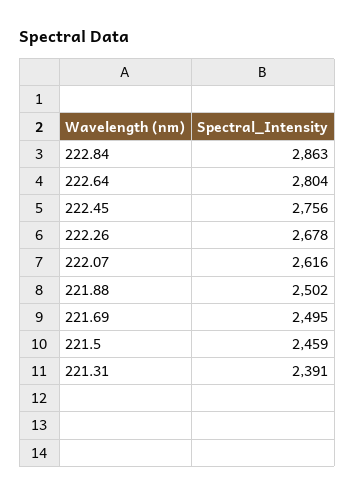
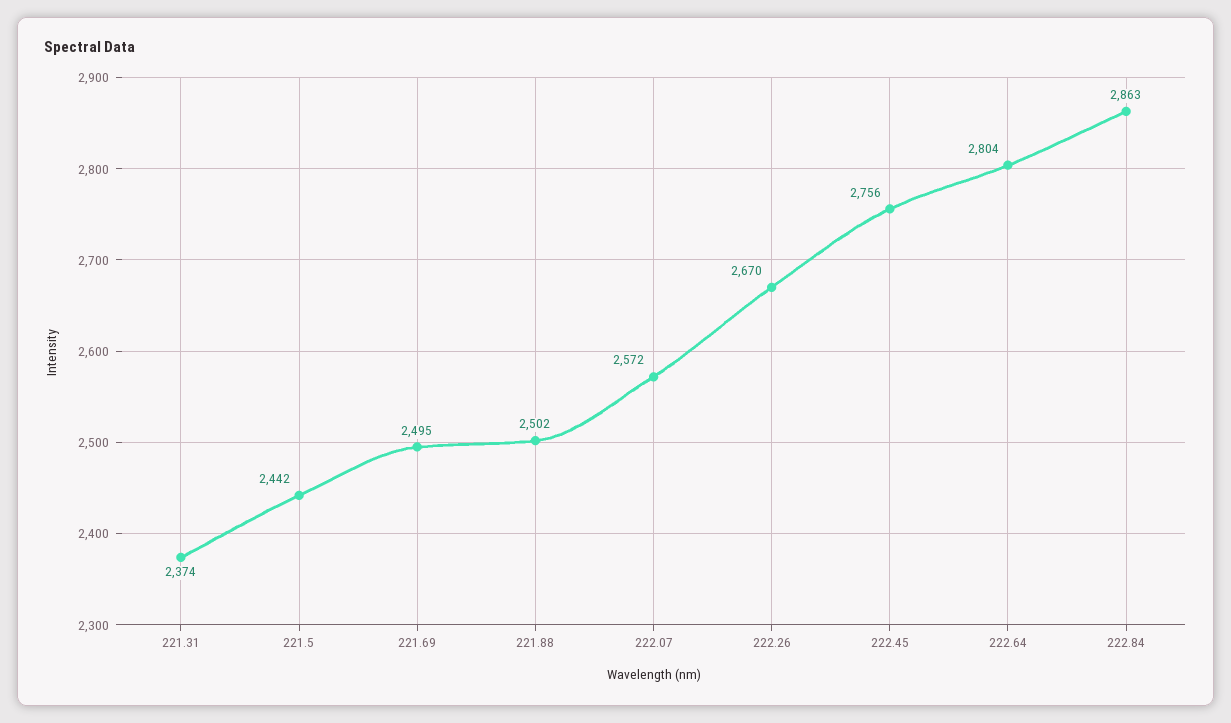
222.26: 2678 -> 2670
222.07: 2616 -> 2572
221.5: 2459 -> 2442
221.31: 2391 -> 2374

